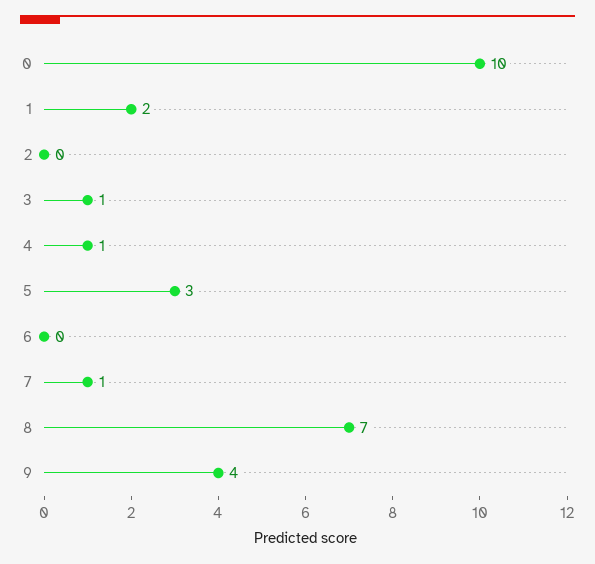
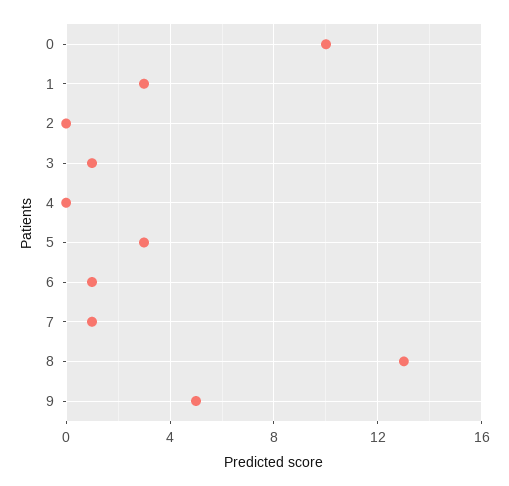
1: 2 -> 3
4: 1 -> 0
6: 0 -> 1
8: 7 -> 13
9: 4 -> 5

